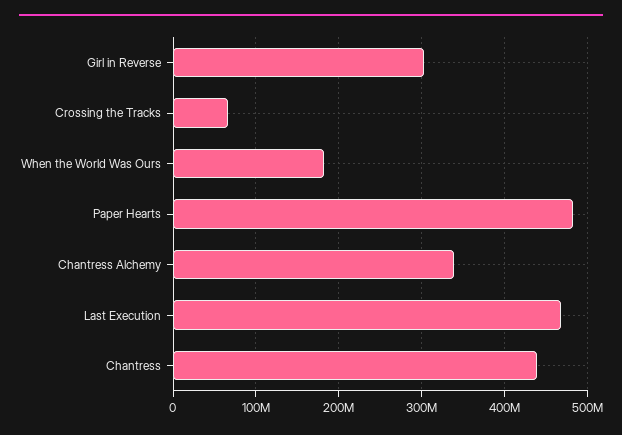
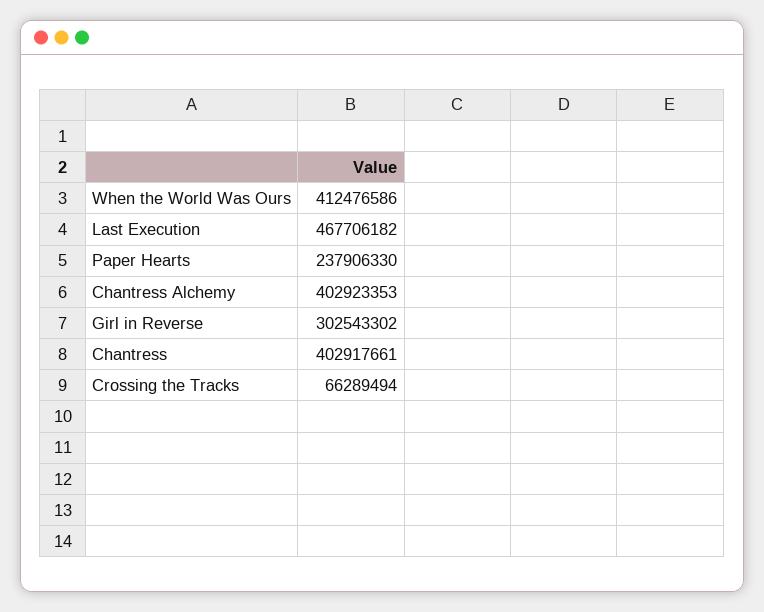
When the World Was Ours: 180000000 -> 412476586
Paper Hearts: 480000000 -> 237906330
Chantress Alchemy: 340000000 -> 402923353
Chantress: 440000000 -> 402917661

